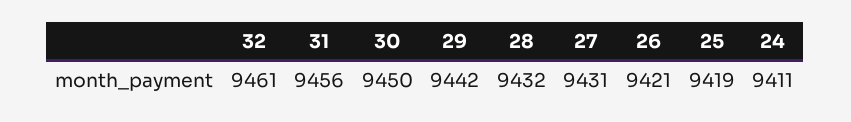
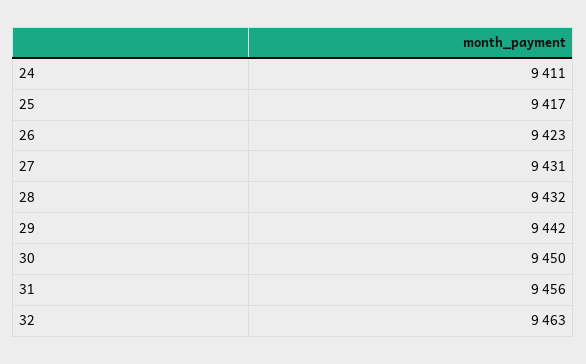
32: 9461 -> 9463
26: 9421 -> 9423
25: 9419 -> 9417

